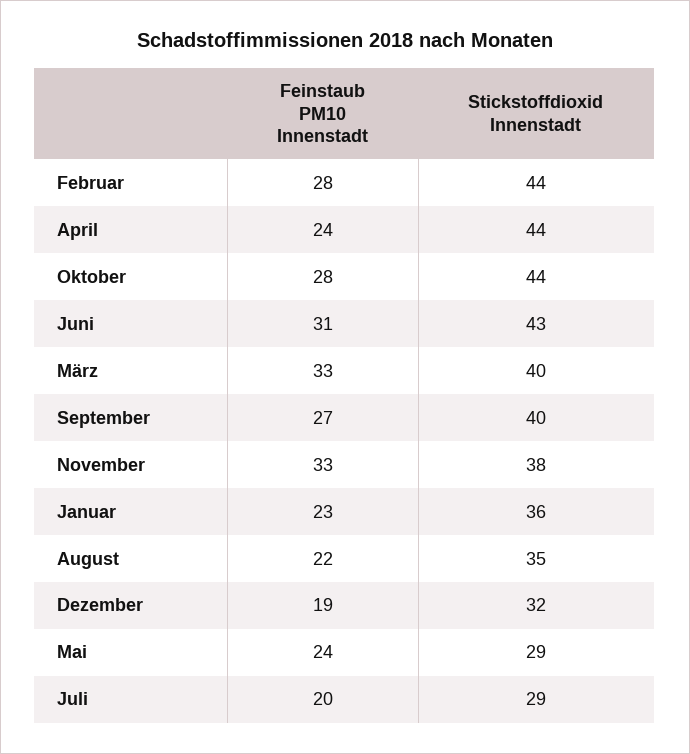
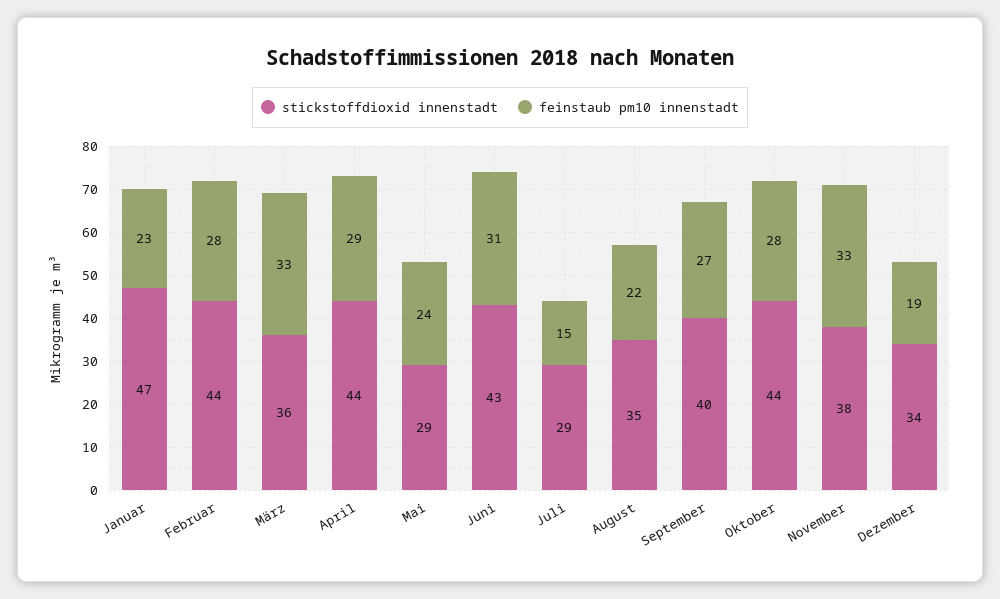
Feinstaub PM10 Innenstadt, April: 24 -> 29
Stickstoffdioxid Innenstadt, März: 40 -> 36
Stickstoffdioxid Innenstadt, Januar: 36 -> 47
Stickstoffdioxid Innenstadt, Dezember: 32 -> 34
Feinstaub PM10 Innenstadt, Juli: 20 -> 15

